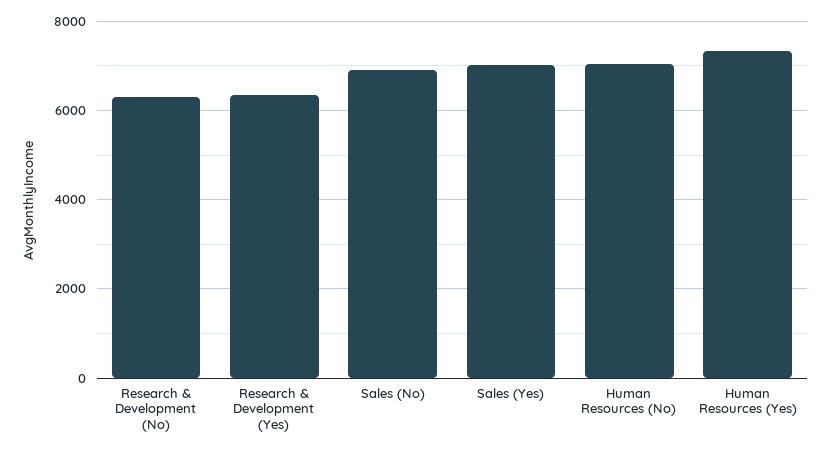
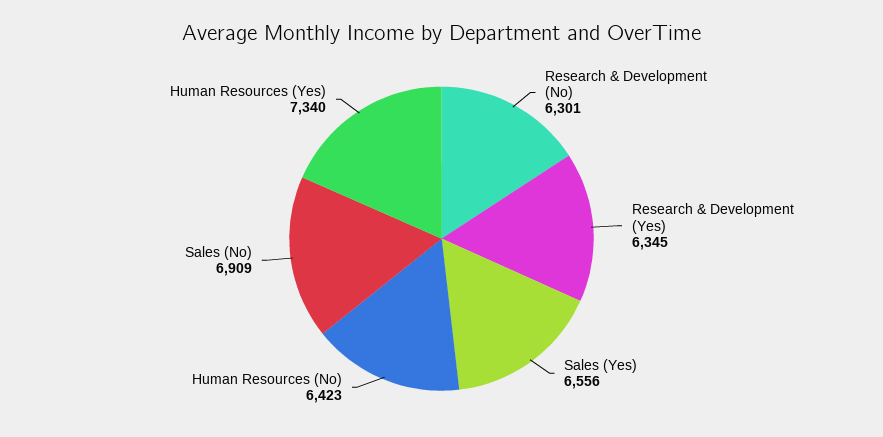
Sales (Yes): 7000 -> 6556
Human Resources (No): 7000 -> 6423

